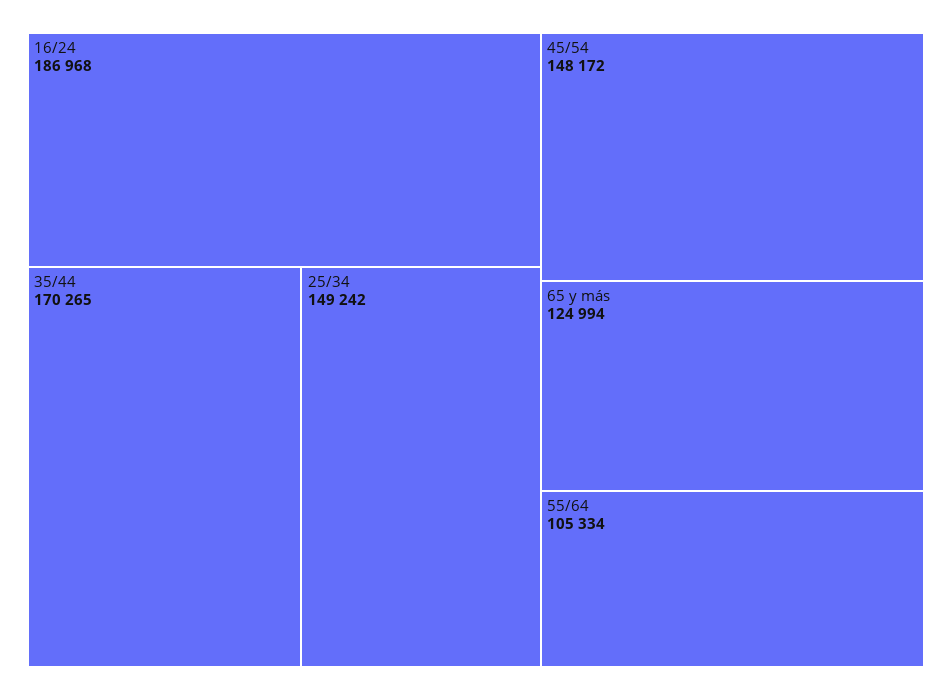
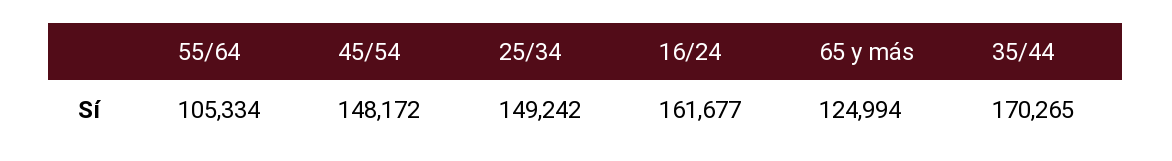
16/24: 186968 -> 161677

